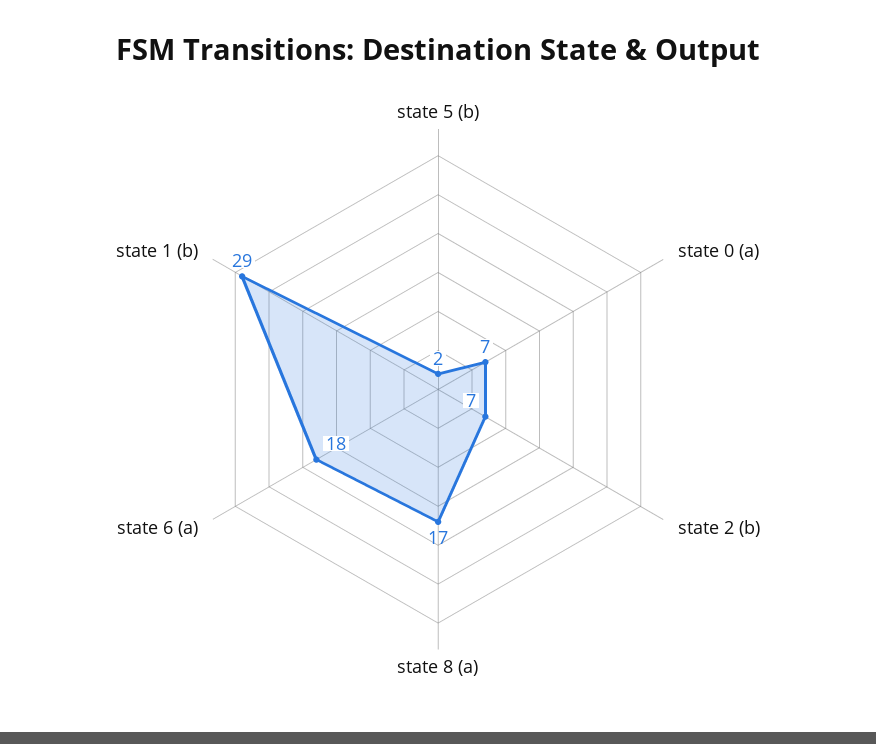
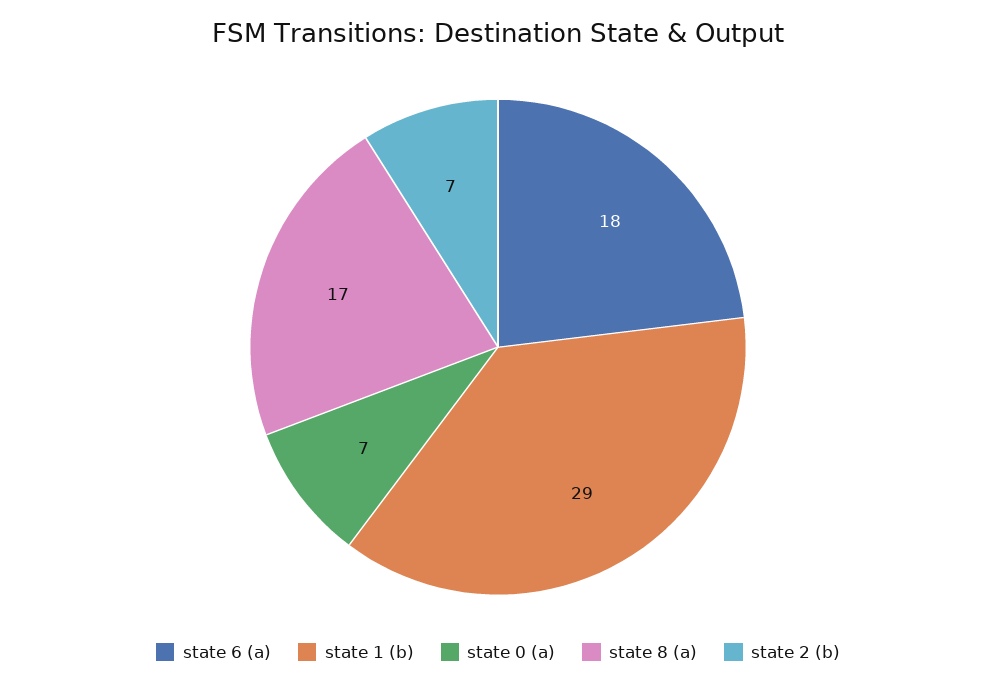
state 5 (b): 2 -> none

